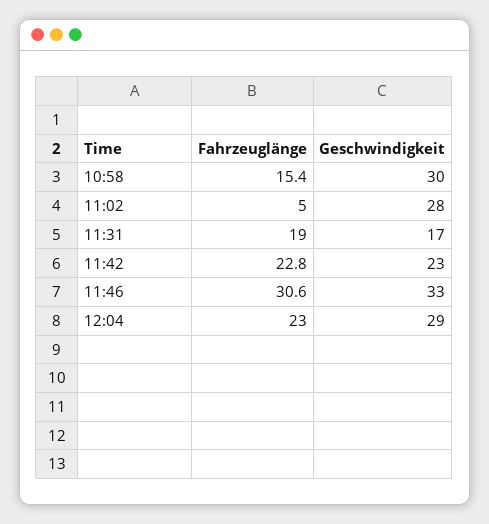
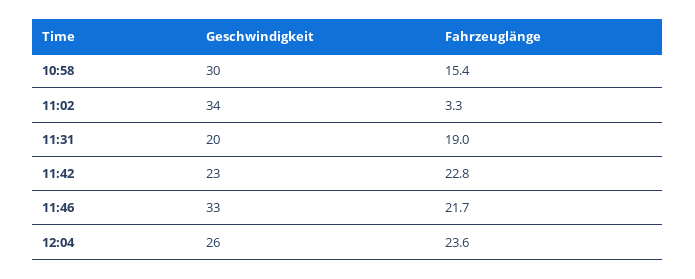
Fahrzeuglänge, 11:02: 5 -> 3.3
Geschwindigkeit, 11:02: 28 -> 34
Geschwindigkeit, 11:31: 17 -> 20
Fahrzeuglänge, 11:46: 30.6 -> 21.7
Fahrzeuglänge, 12:04: 23 -> 23.6
Geschwindigkeit, 12:04: 29 -> 26

